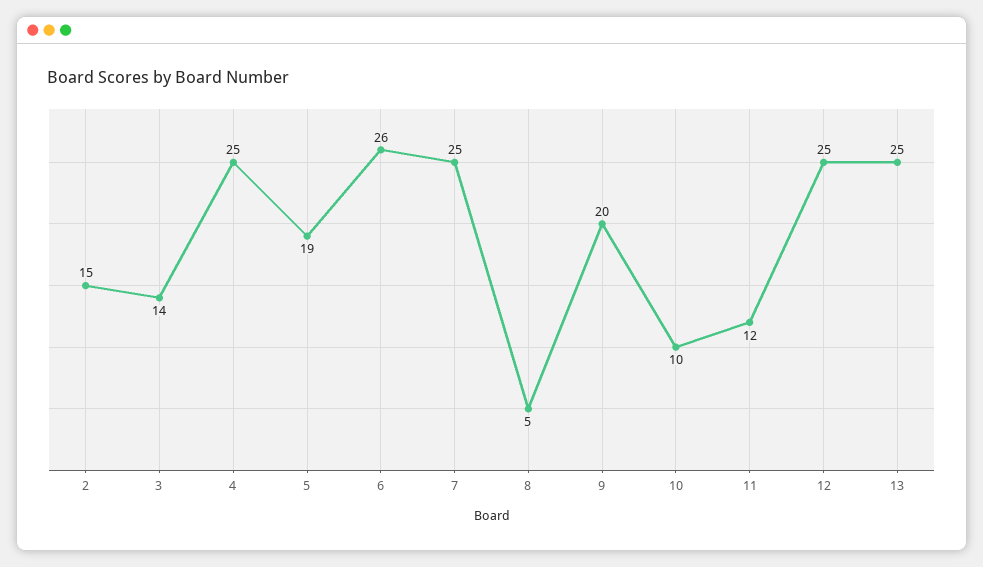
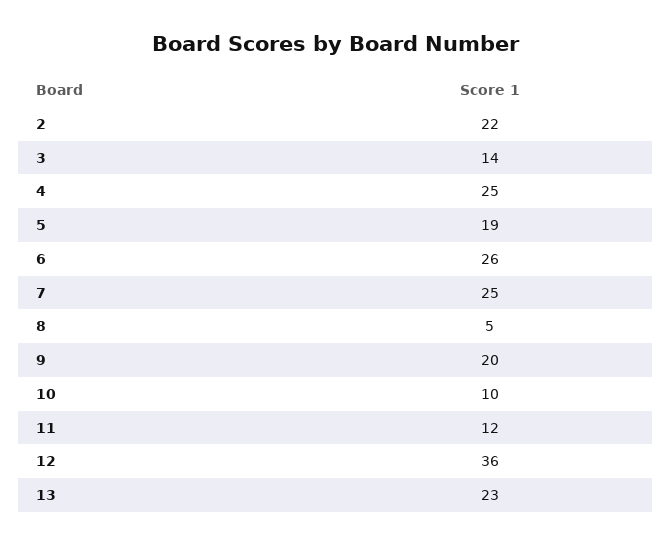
2: 15 -> 22
12: 25 -> 36
13: 25 -> 23

